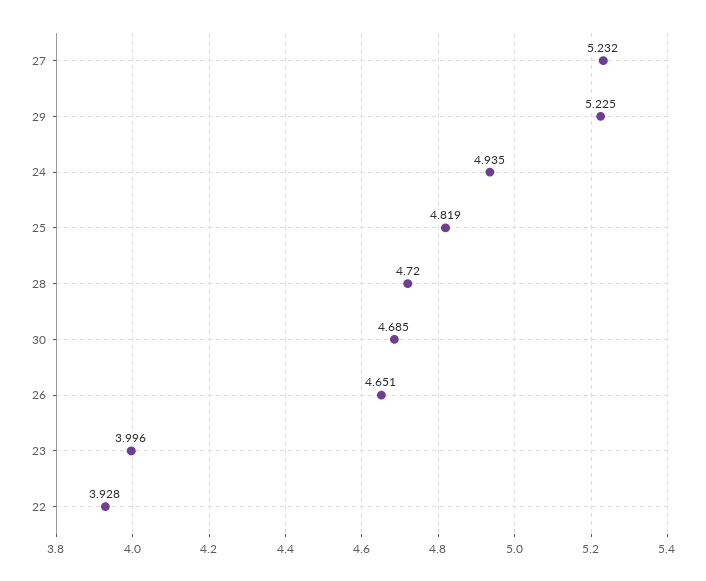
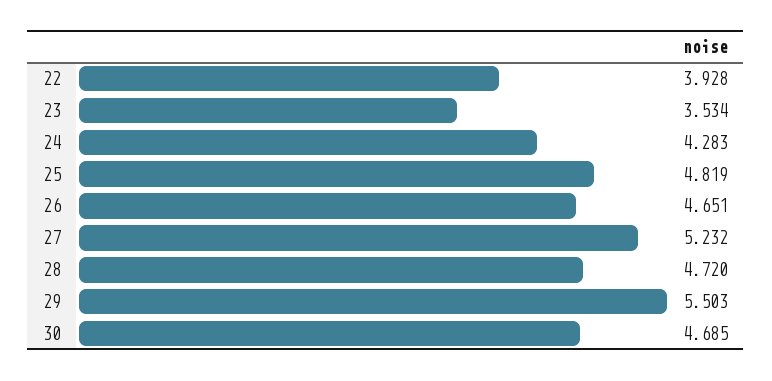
29: 5.225 -> 5.503
24: 4.935 -> 4.283
23: 3.996 -> 3.534

